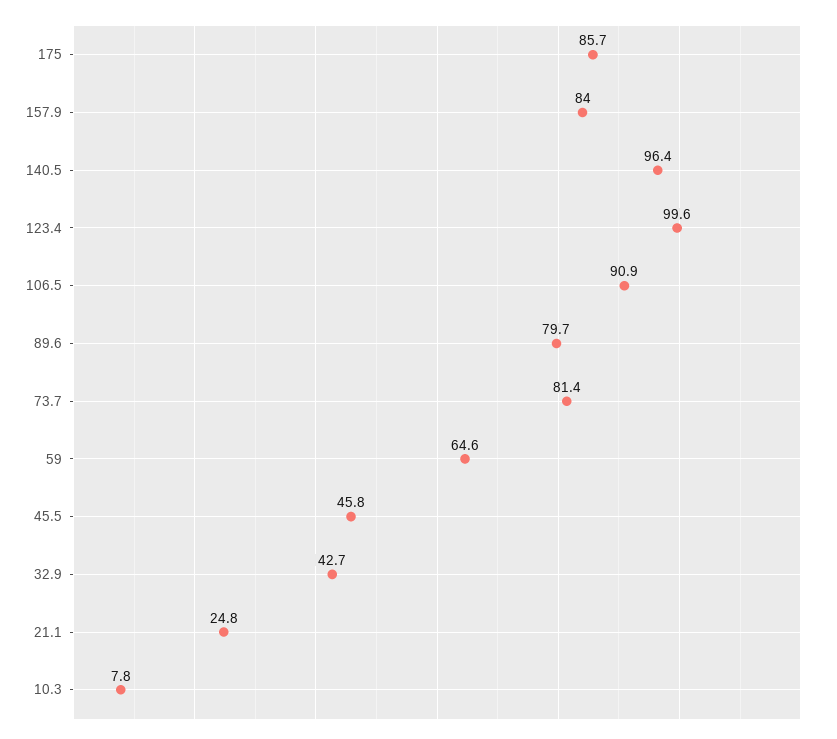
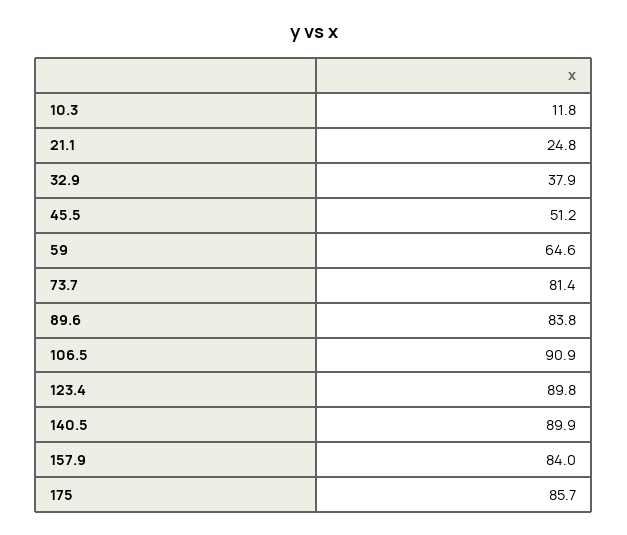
140.5: 96.4 -> 89.9
123.4: 99.6 -> 89.8
89.6: 79.7 -> 83.8
45.5: 45.8 -> 51.2
32.9: 42.7 -> 37.9
10.3: 7.8 -> 11.8

